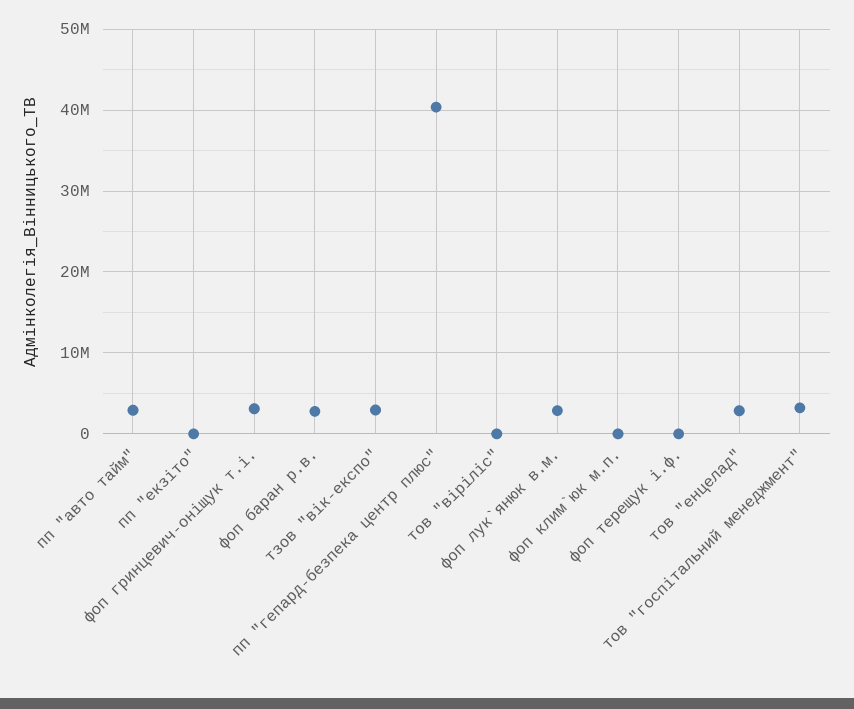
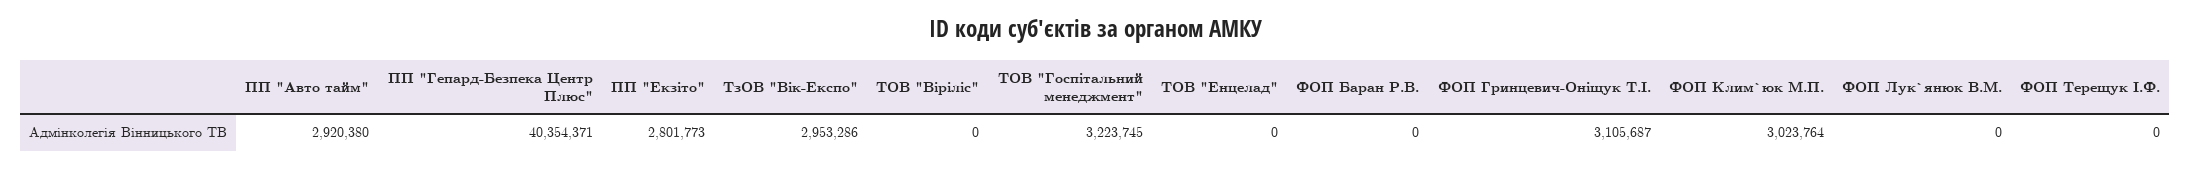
пп "екзіто": 0 -> 2801773
фоп баран р.в.: 3000000 -> 0
фоп лук`янюк в.м.: 3000000 -> 0
фоп клим`юк м.п.: 0 -> 3023764
тов "енцелад": 3000000 -> 0

